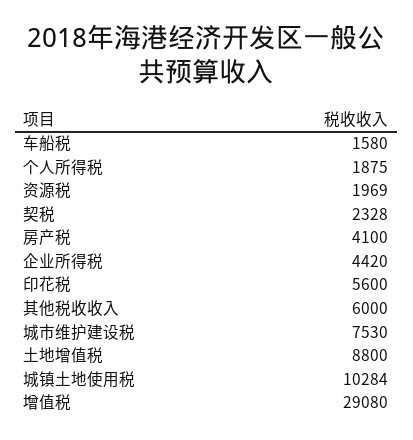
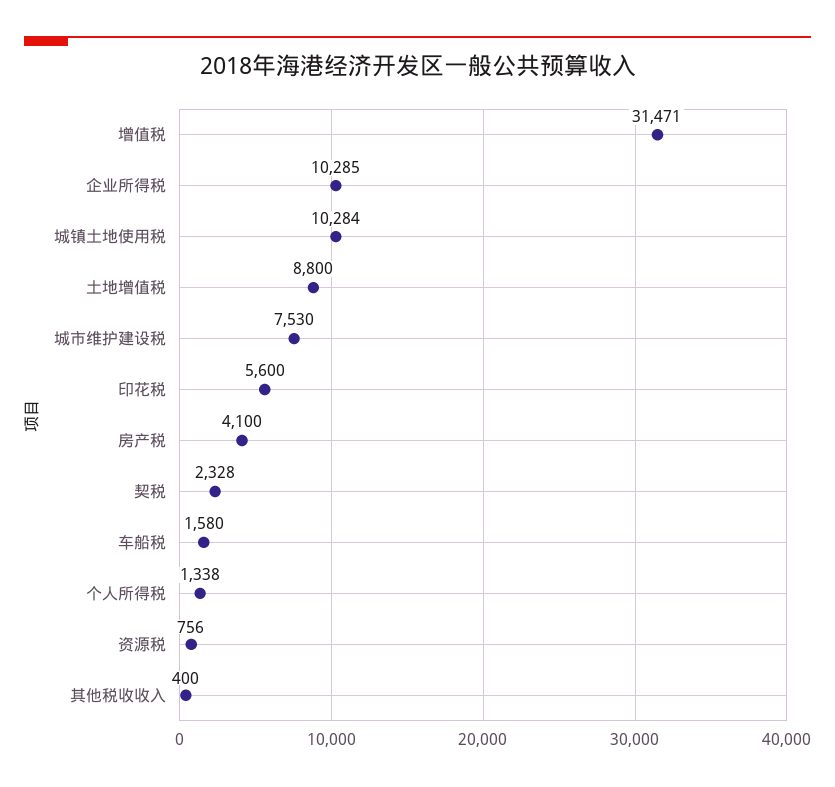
个人所得税: 1875 -> 1338
资源税: 1969 -> 756
企业所得税: 4420 -> 10285
其他税收收入: 6000 -> 400
增值税: 29080 -> 31471

